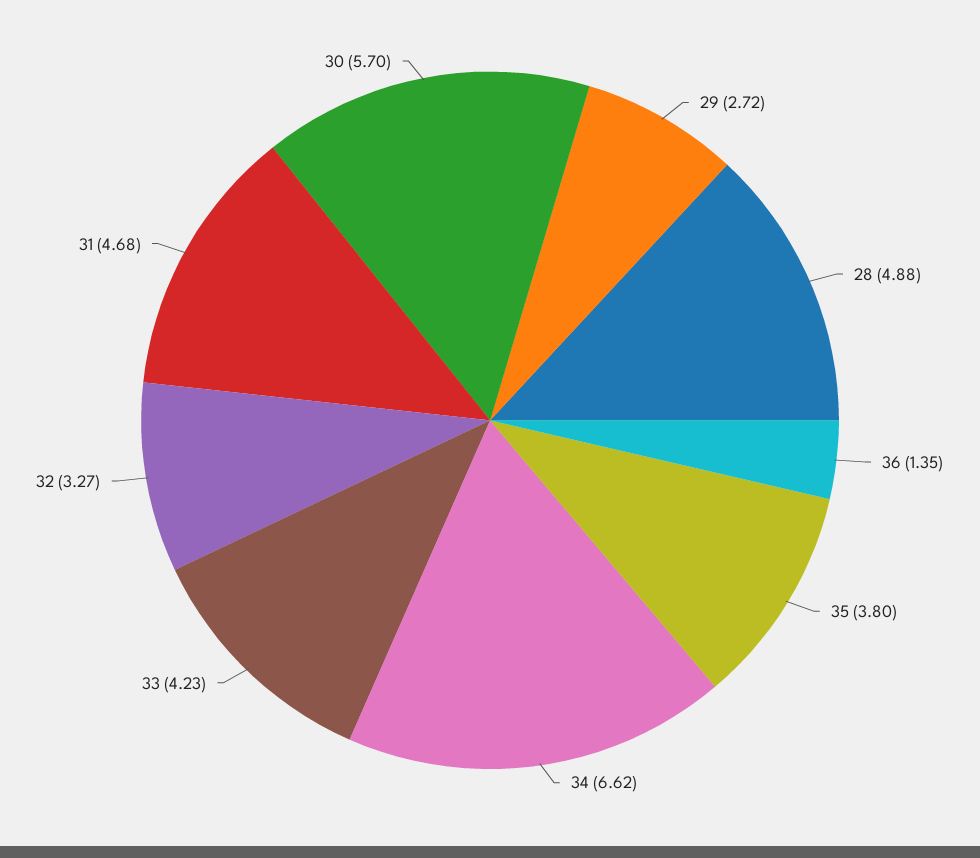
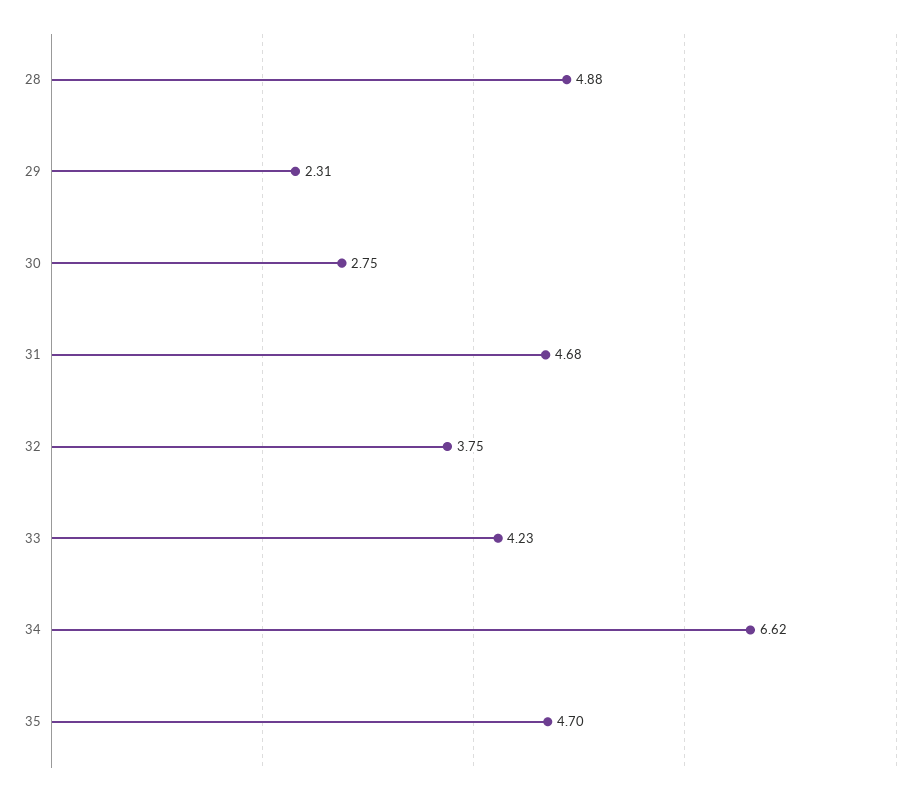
29: 2.72 -> 2.31
36: 1.35 -> none
35: 3.8 -> 4.7
32: 3.27 -> 3.75
30: 5.7 -> 2.75

